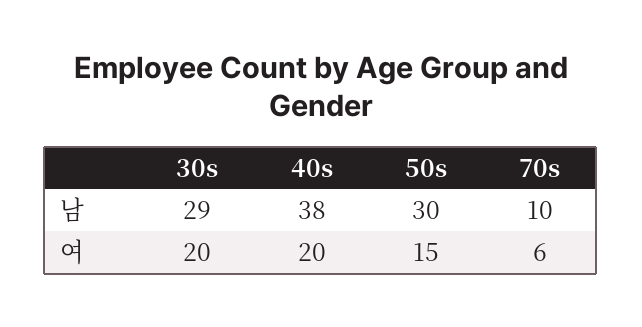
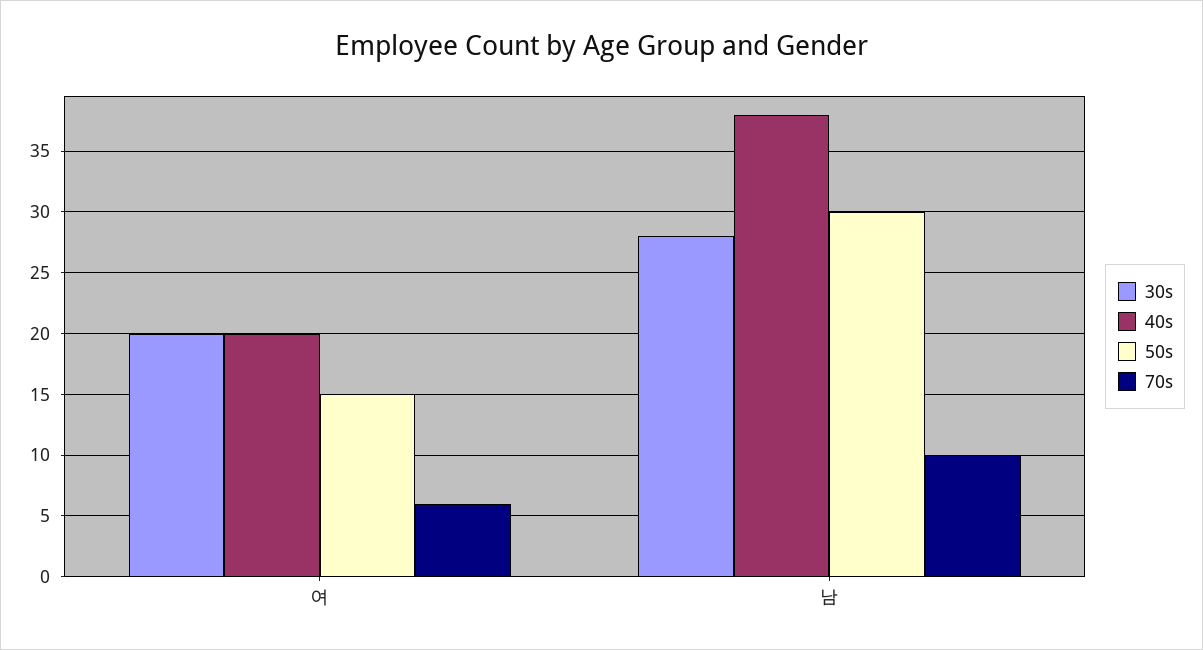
30s, 남: 29 -> 28

